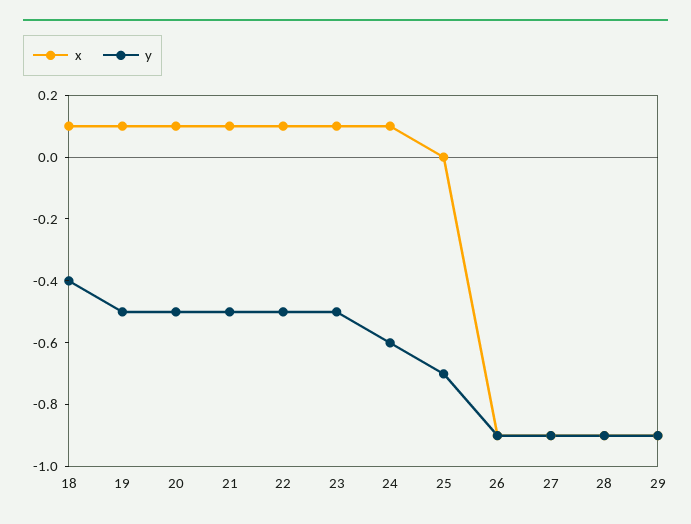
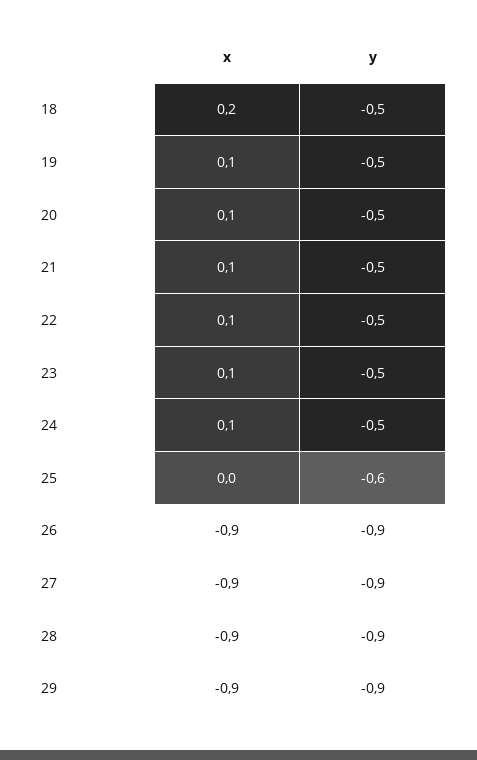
x, 18: 0.1 -> 0.2
y, 18: -0.4 -> -0.5
y, 24: -0.6 -> -0.5
y, 25: -0.7 -> -0.6

